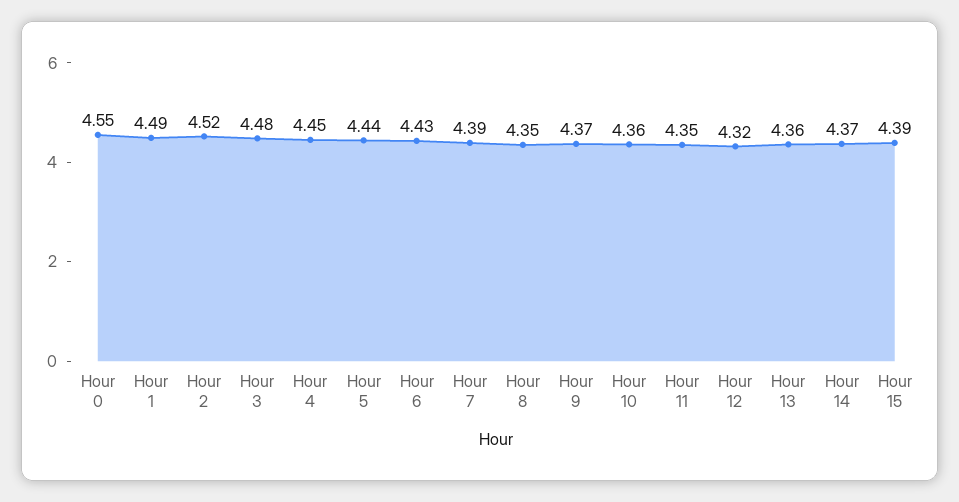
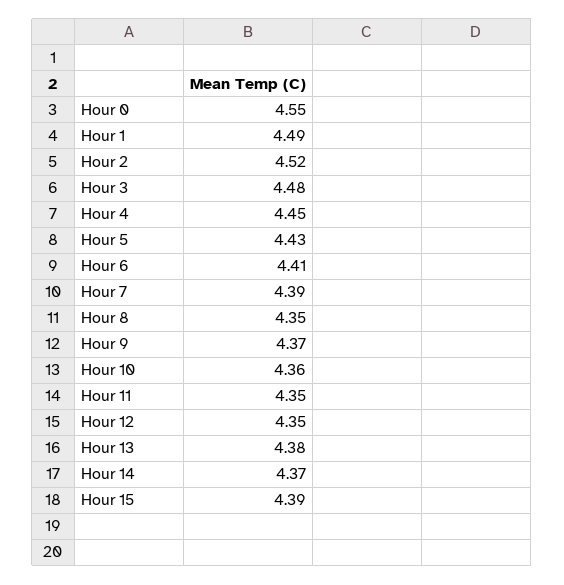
Hour 5: 4.44 -> 4.43
Hour 6: 4.43 -> 4.41
Hour 12: 4.32 -> 4.35
Hour 13: 4.36 -> 4.38

